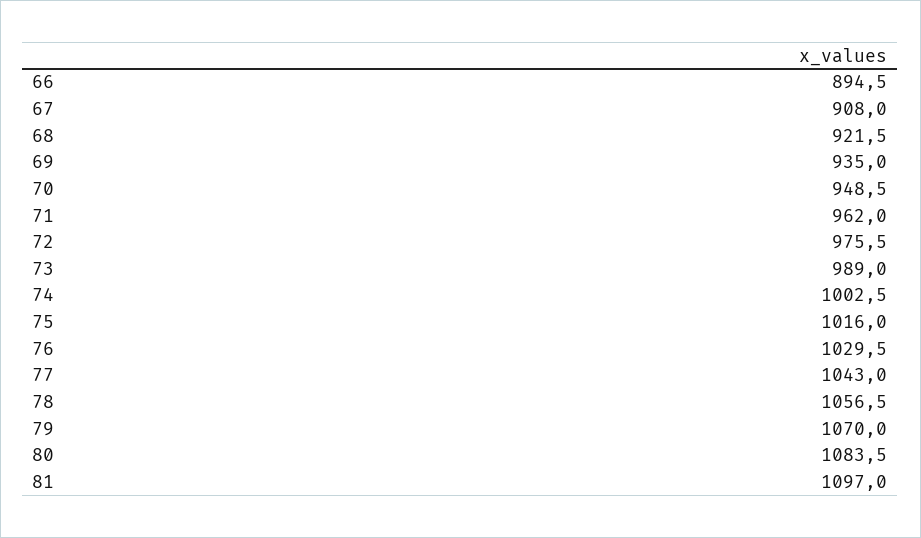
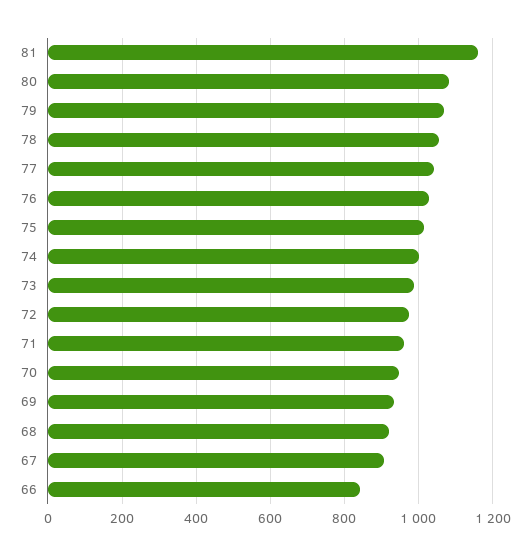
66: 894.5 -> 840
81: 1097 -> 1160

